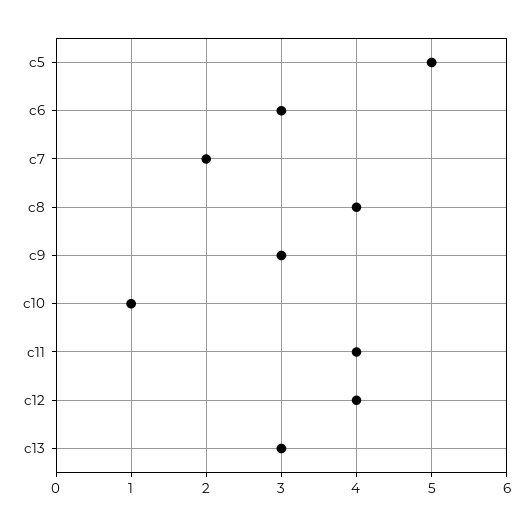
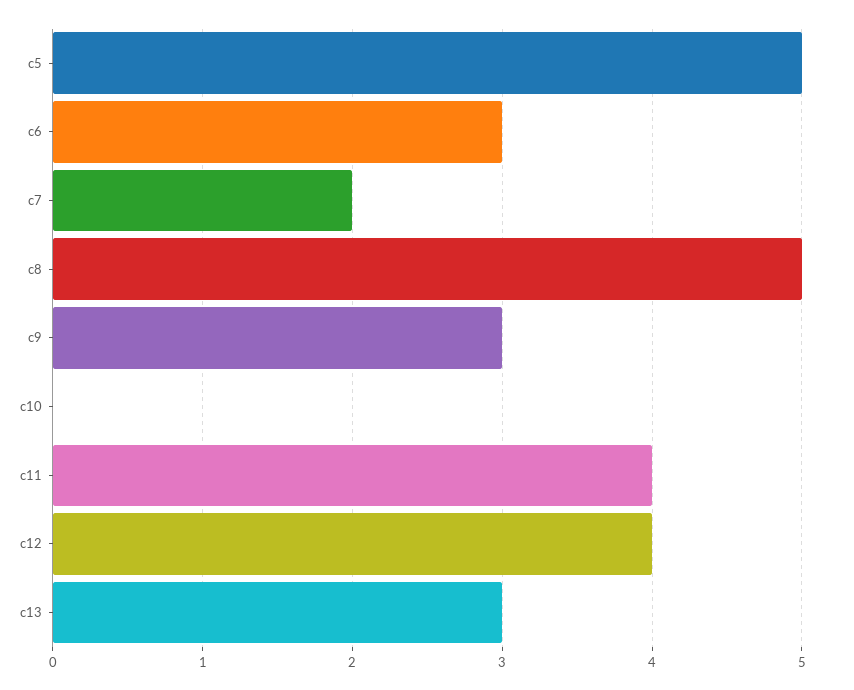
c8: 4 -> 5
c10: 1 -> 0

